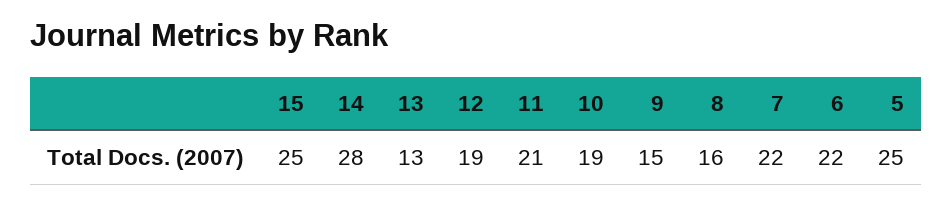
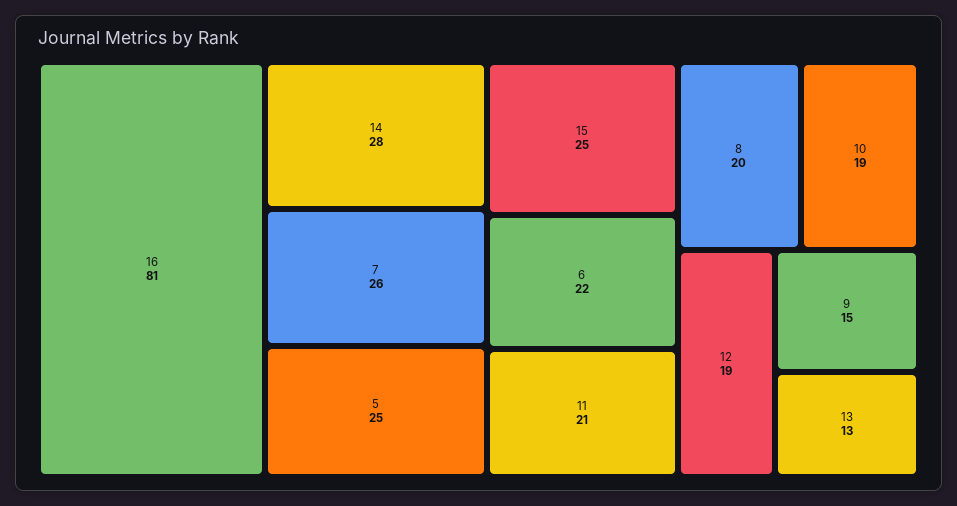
8: 16 -> 20
7: 22 -> 26
16: none -> 81

